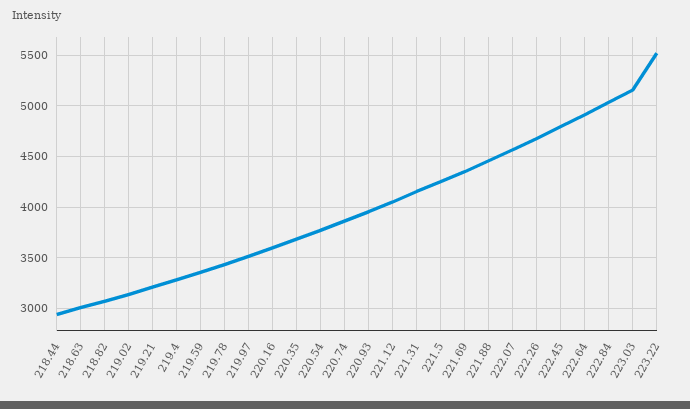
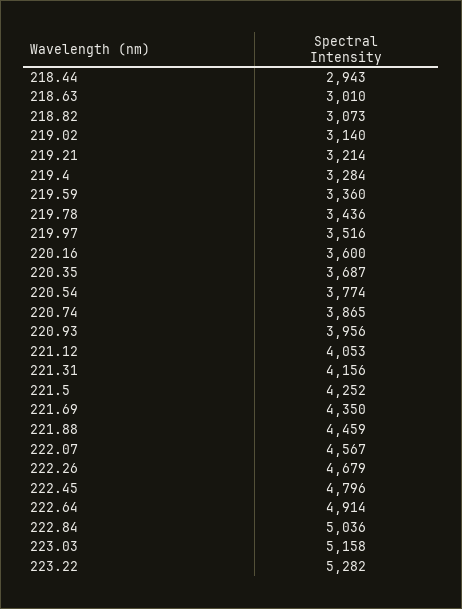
223.22: 5500 -> 5282

